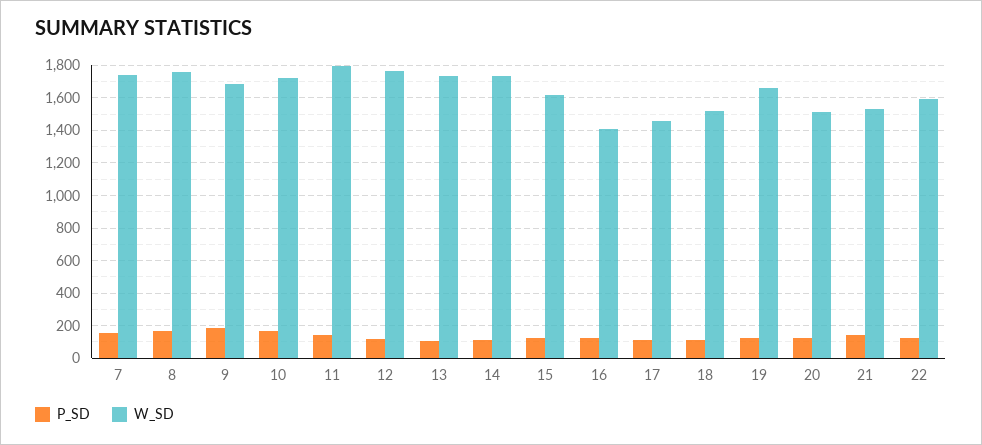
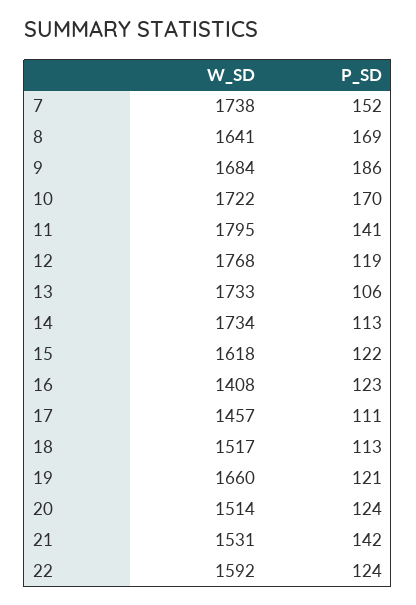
W_SD, 8: 1750 -> 1641

